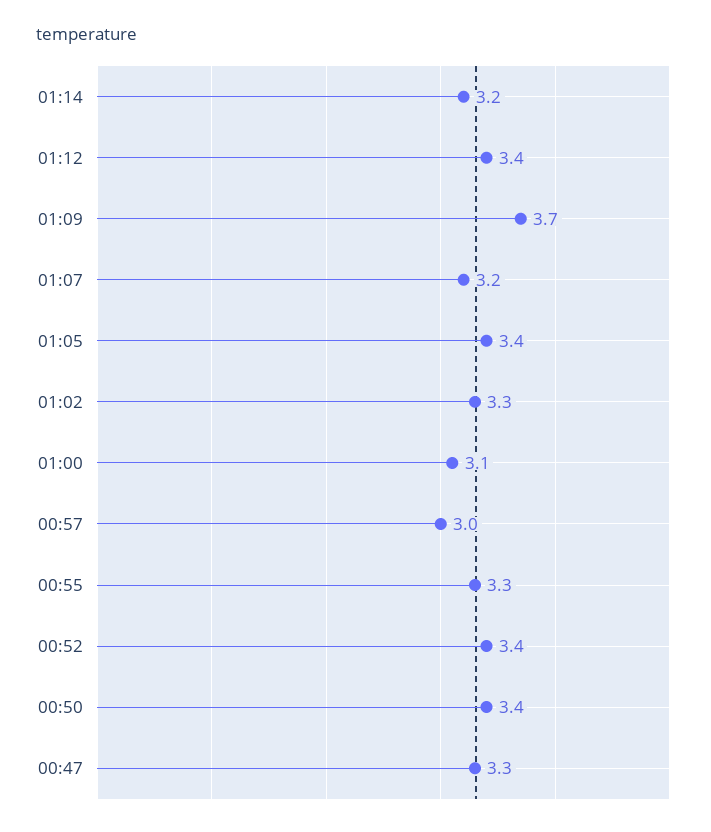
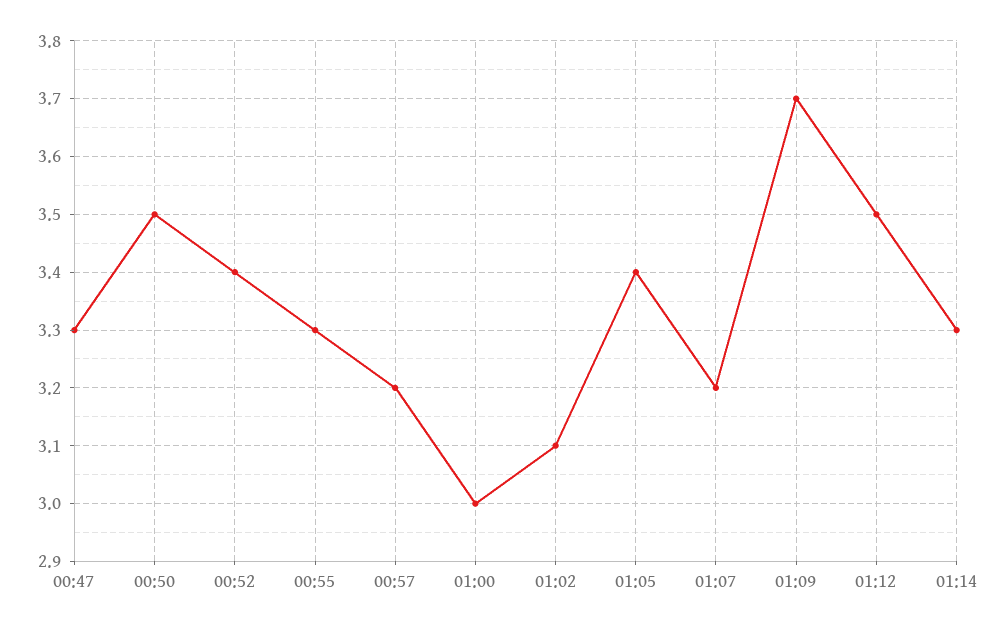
01:14: 3.2 -> 3.3
01:12: 3.4 -> 3.5
01:02: 3.3 -> 3.1
01:00: 3.1 -> 3
00:57: 3 -> 3.2
00:50: 3.4 -> 3.5

